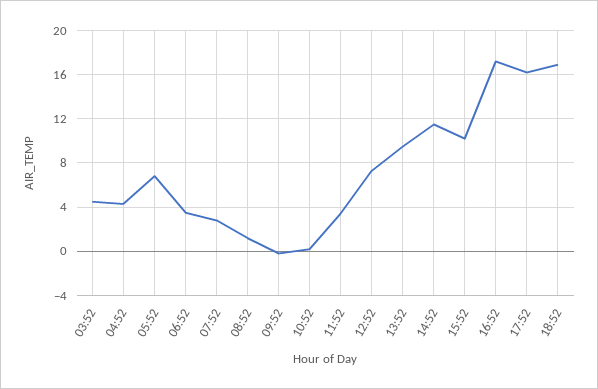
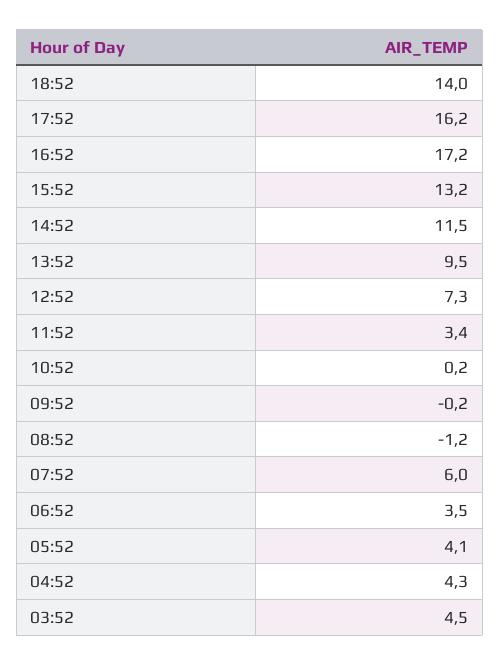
05:52: 7 -> 4.1
07:52: 3 -> 6
08:52: 1 -> -1.2
15:52: 10 -> 13.2
18:52: 17 -> 14

